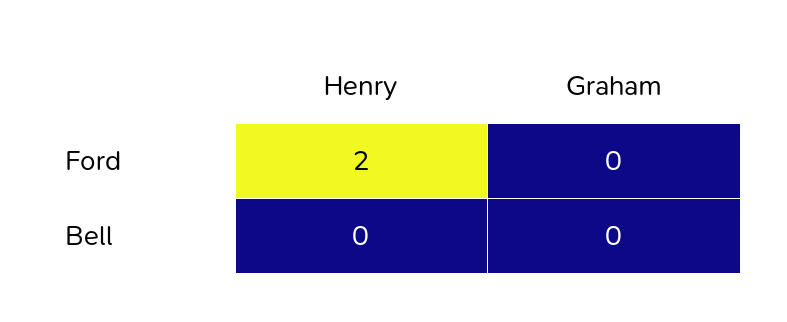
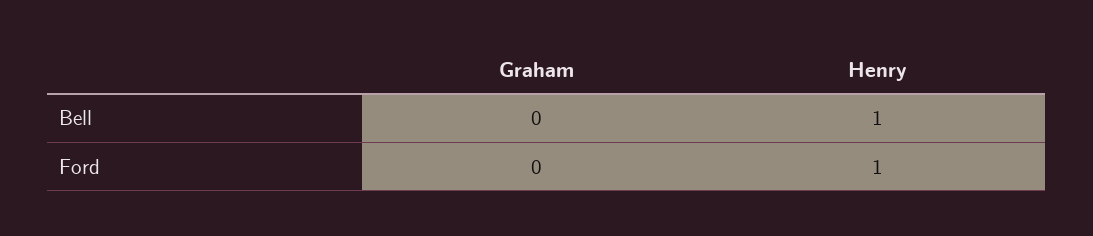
Henry, Ford: 2 -> 1
Henry, Bell: 0 -> 1

